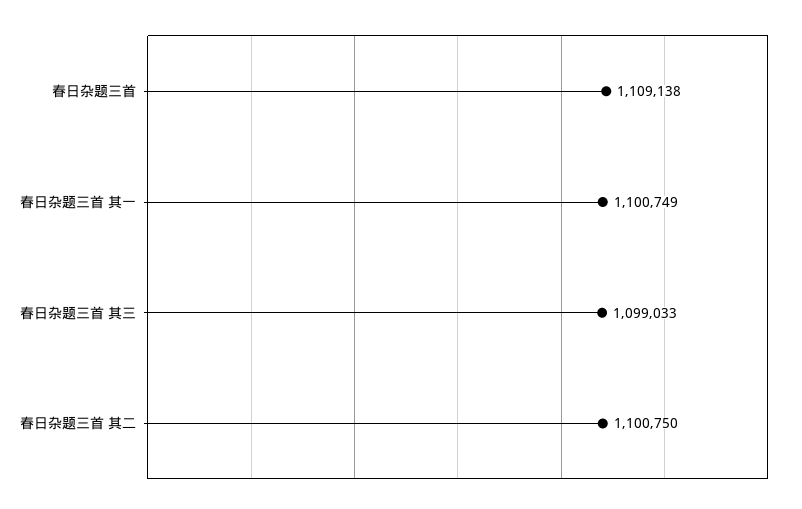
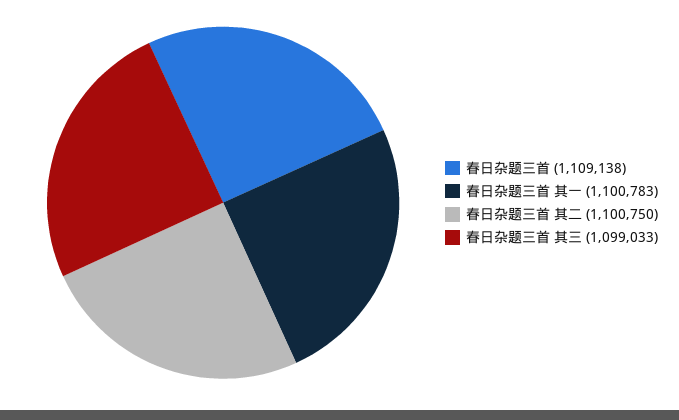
春日杂题三首 其一: 1100749 -> 1100783

